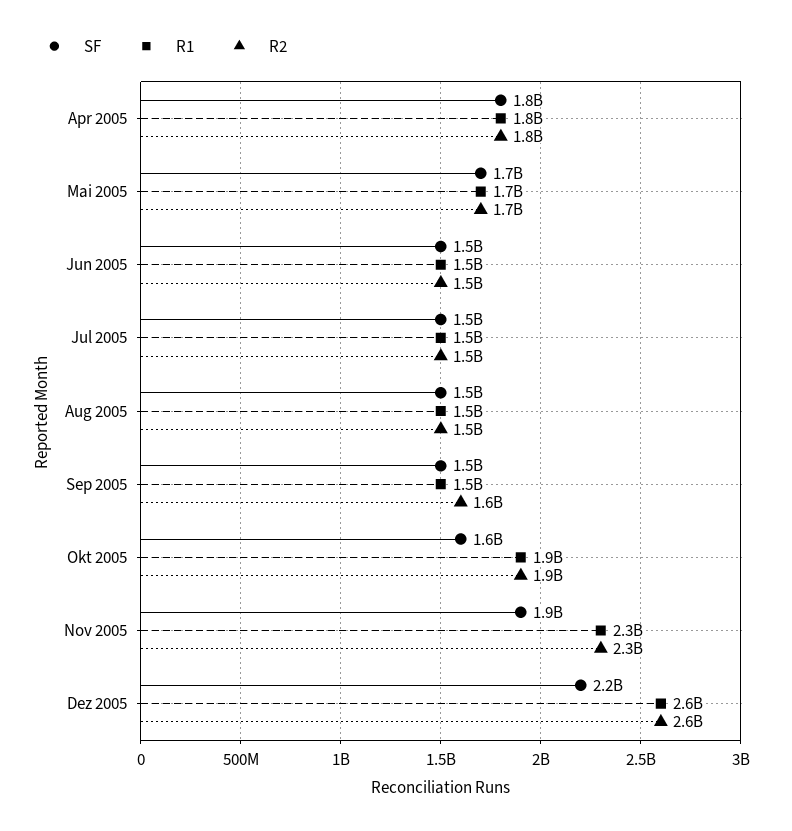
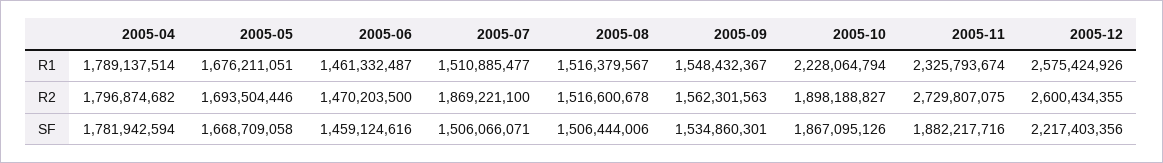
R2, Jul 2005: 1500000000 -> 1869221100
SF, Okt 2005: 1600000000 -> 1867095126
R1, Okt 2005: 1900000000 -> 2228064794
R2, Nov 2005: 2300000000 -> 2729807075

